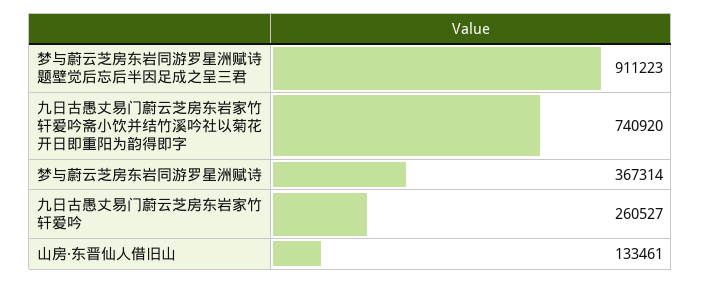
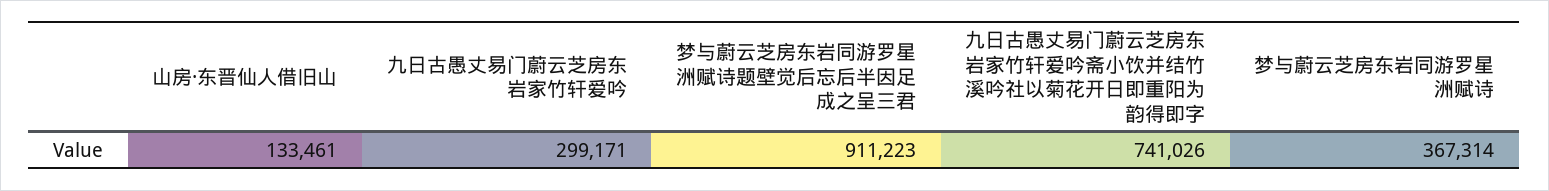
九日古愚丈易门蔚云芝房东岩家竹轩爱吟斋小饮并结竹溪吟社以菊花开日即重阳为韵得即字: 740920 -> 741026
九日古愚丈易门蔚云芝房东岩家竹轩爱吟: 260527 -> 299171

